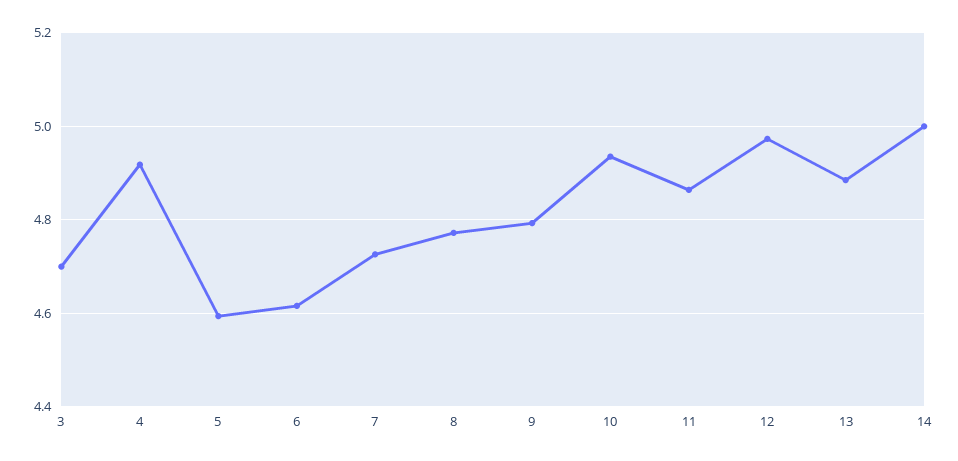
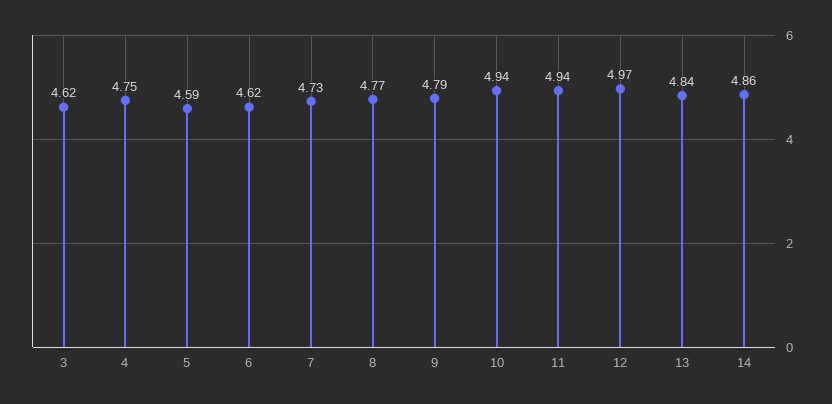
3: 4.7 -> 4.62
4: 4.92 -> 4.75
11: 4.86 -> 4.94
13: 4.88 -> 4.84
14: 5 -> 4.86

